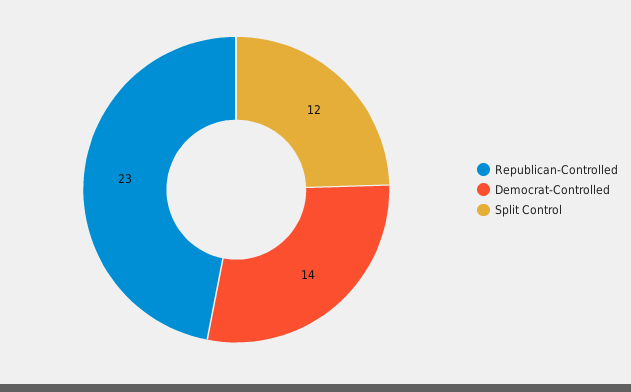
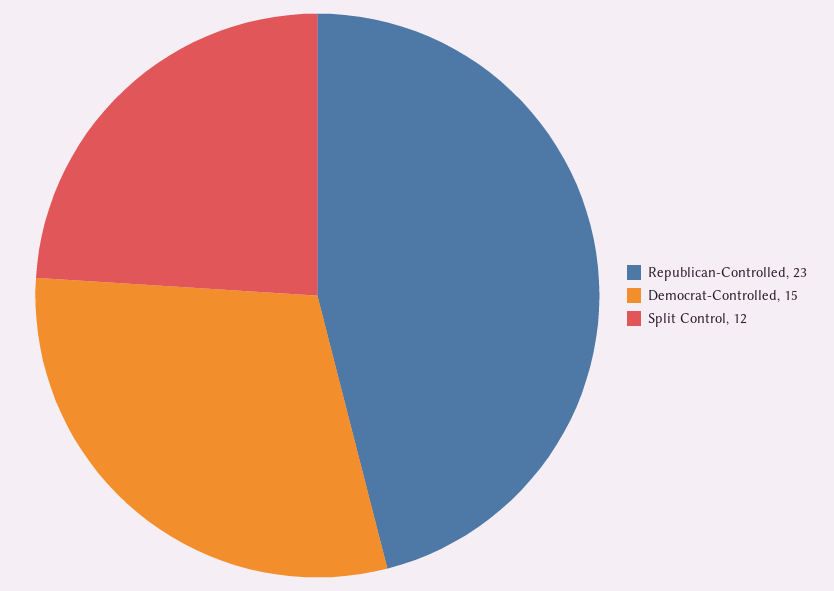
Democrat-Controlled: 14 -> 15

